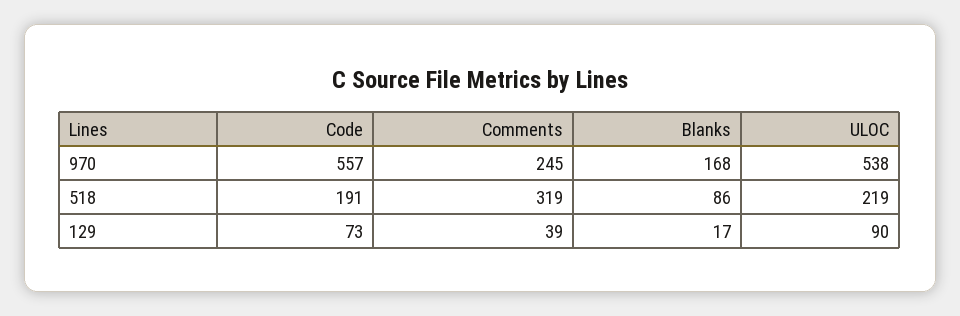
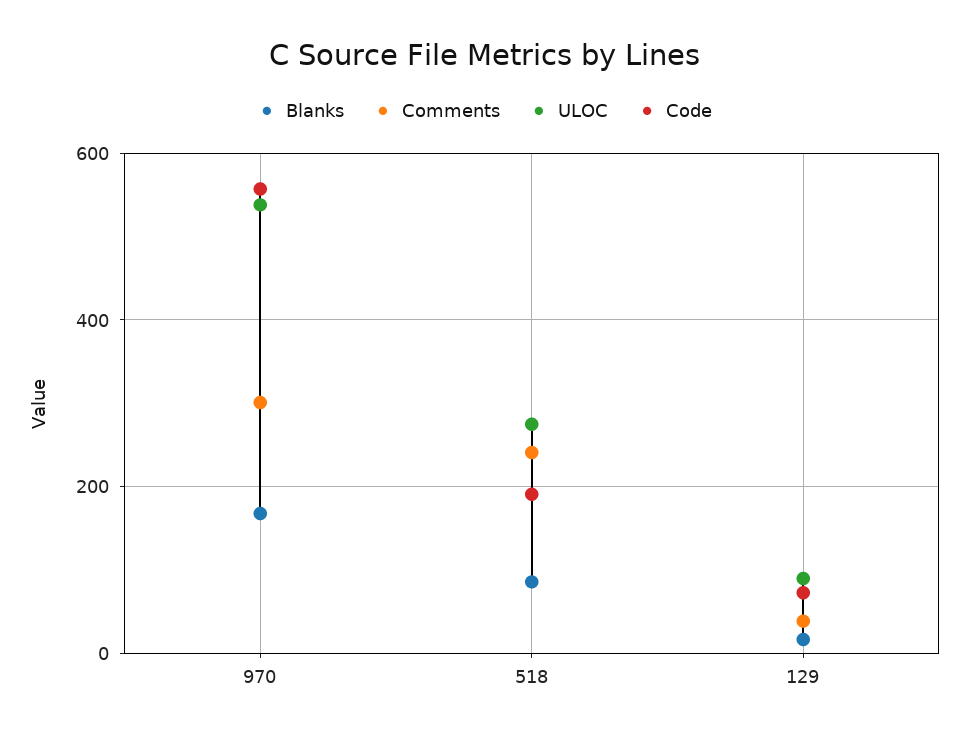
Comments, 970: 245 -> 300
Comments, 518: 319 -> 240
ULOC, 518: 219 -> 280

